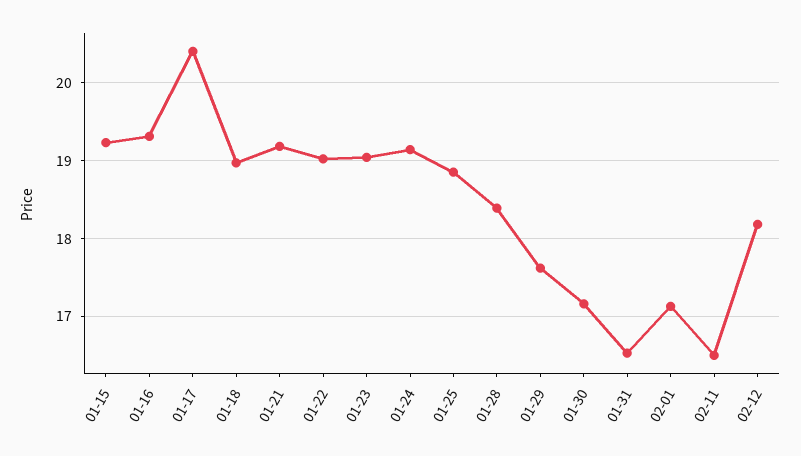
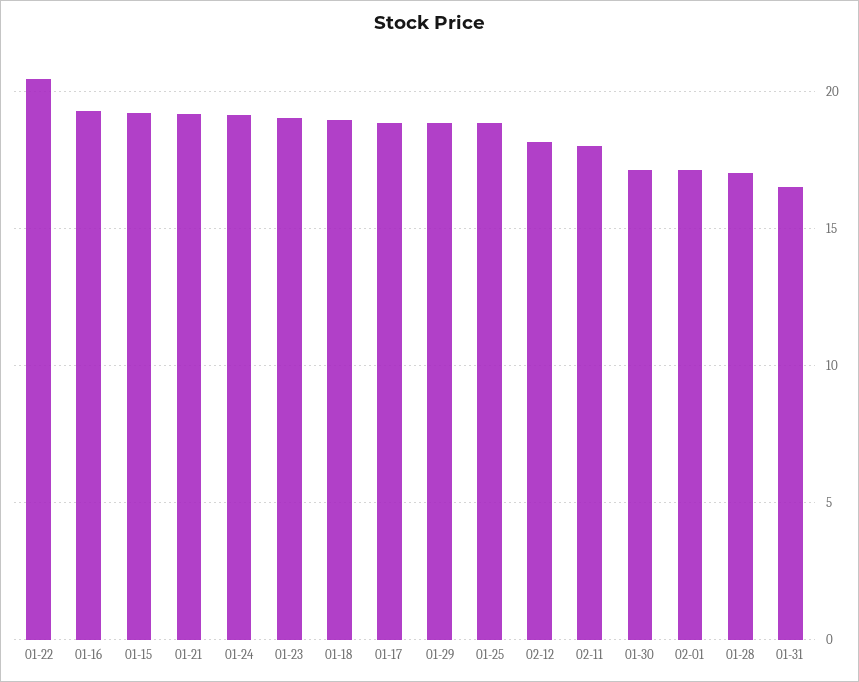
01-17: 20.4 -> 19
01-22: 19 -> 20.5
01-28: 18.4 -> 17
01-29: 17.6 -> 19
02-11: 16.5 -> 18

